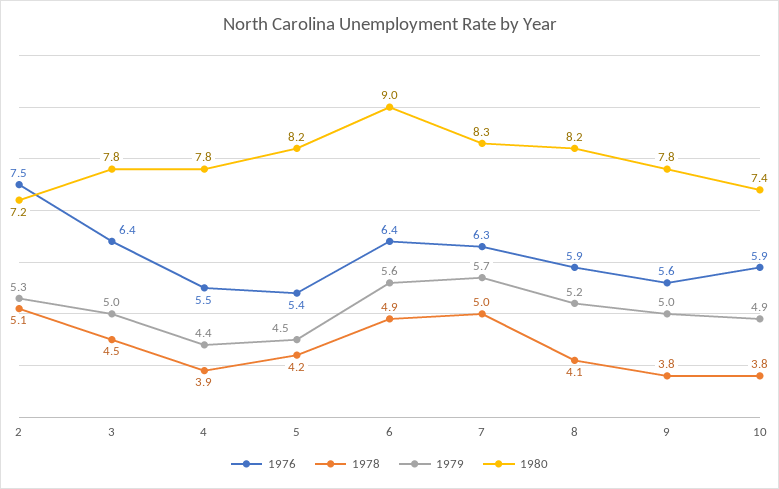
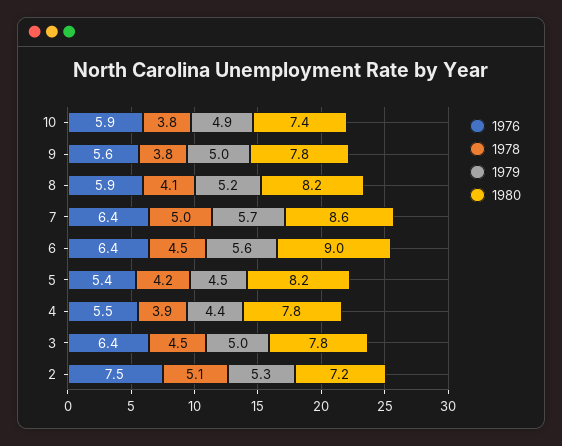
1978, 6: 4.9 -> 4.5
1976, 7: 6.3 -> 6.4
1980, 7: 8.3 -> 8.6

